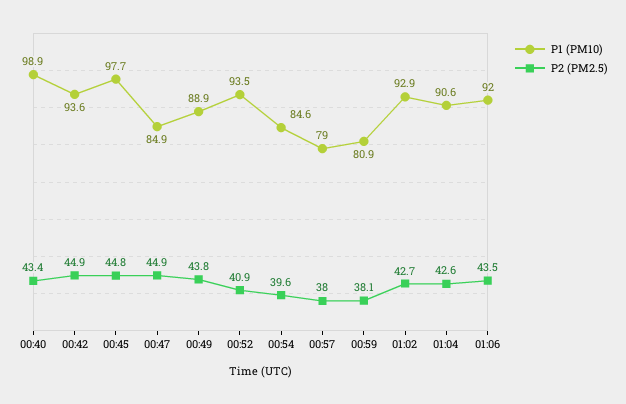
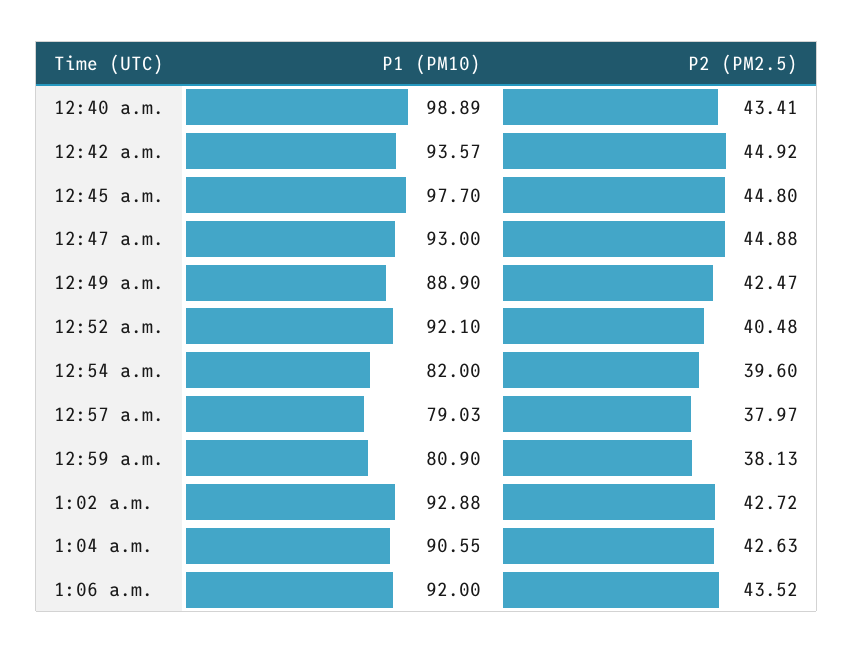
P1 (PM10), 00:47: 84.9 -> 93
P2 (PM2.5), 00:49: 43.8 -> 42.47
P1 (PM10), 00:52: 93.5 -> 92.1
P2 (PM2.5), 00:52: 40.9 -> 40.48
P1 (PM10), 00:54: 84.6 -> 82

